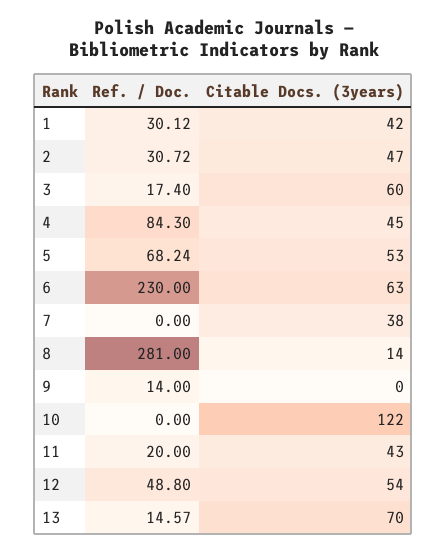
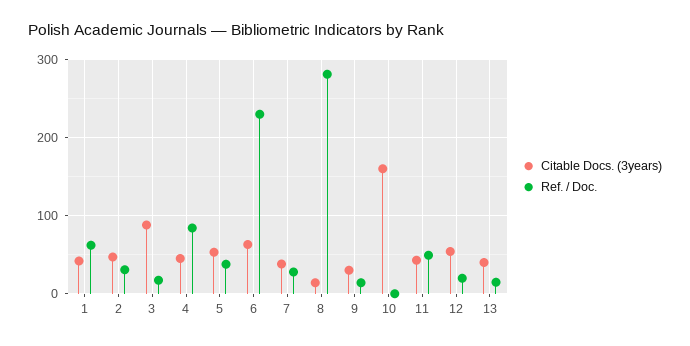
Ref. / Doc., 1: 30.12 -> 60
Citable Docs. (3years), 3: 60 -> 90
Ref. / Doc., 5: 68.24 -> 40
Ref. / Doc., 7: 0 -> 30
Citable Docs. (3years), 9: 0 -> 30
Citable Docs. (3years), 10: 122 -> 160
Ref. / Doc., 11: 20 -> 50
Ref. / Doc., 12: 48.8 -> 20
Citable Docs. (3years), 13: 70 -> 40

